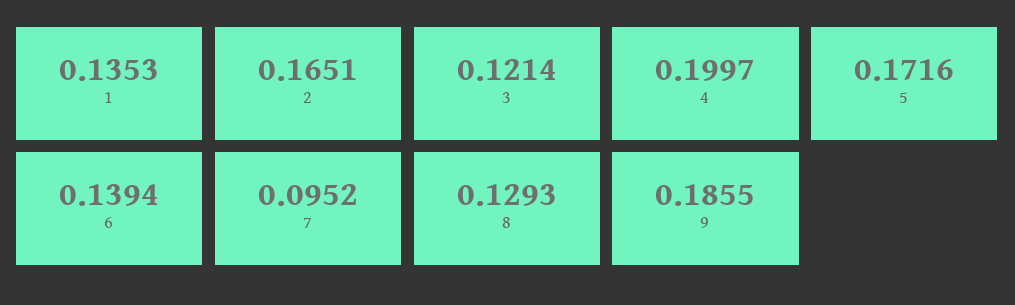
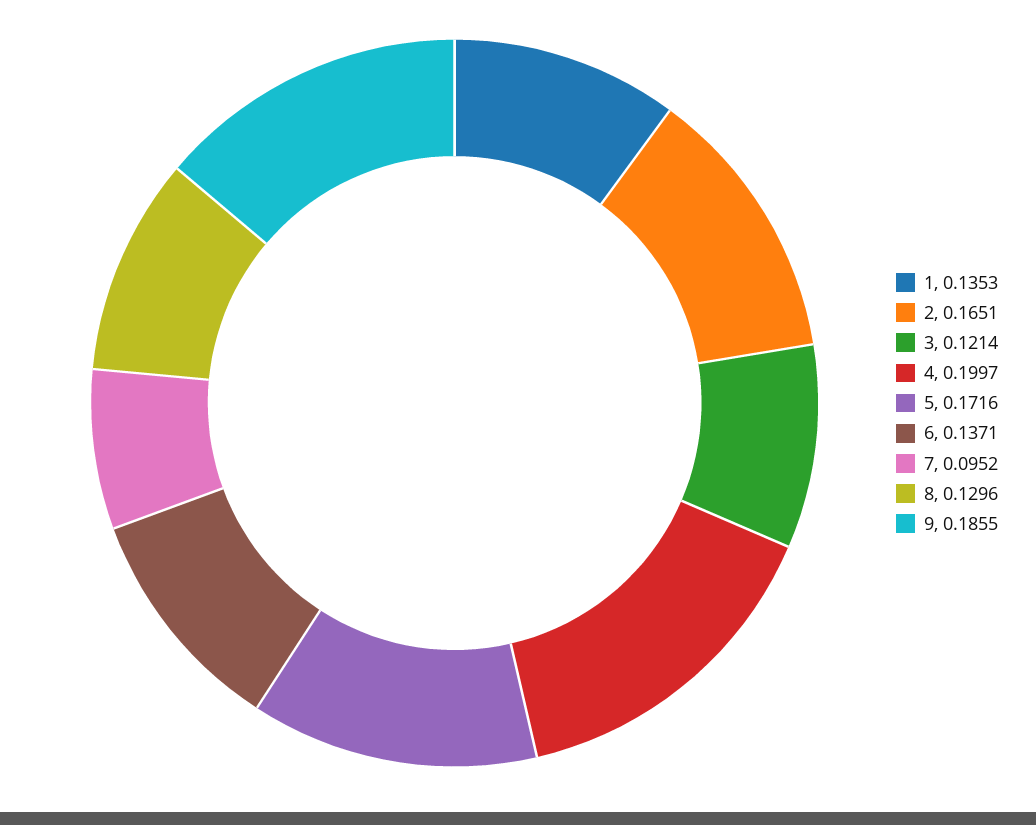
6: 0.1394 -> 0.1371
8: 0.1293 -> 0.1296

